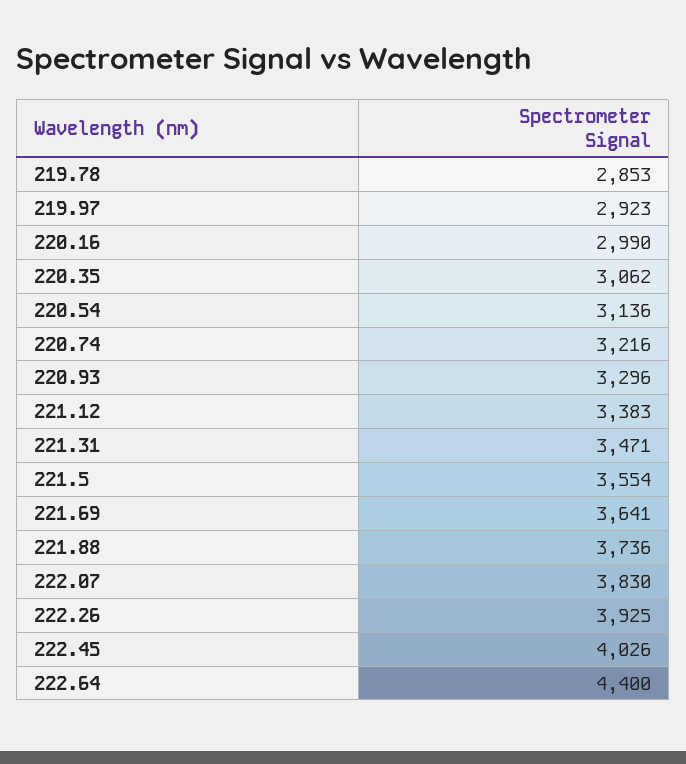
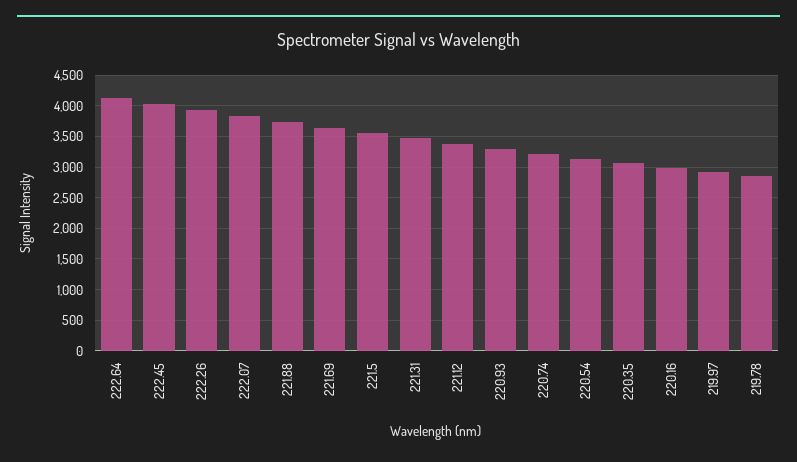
222.64: 4400 -> 4100

